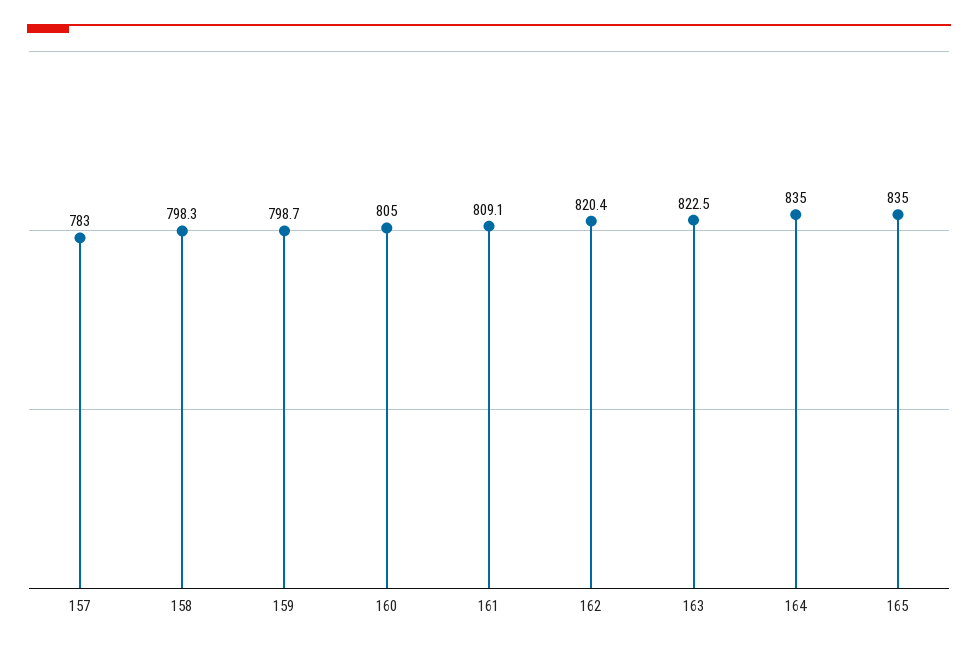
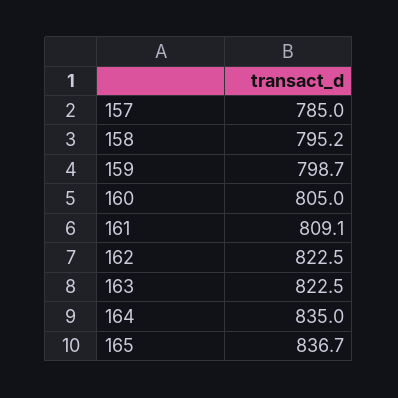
157: 783 -> 785
158: 798.3 -> 795.2
162: 820.4 -> 822.5
165: 835 -> 836.7

